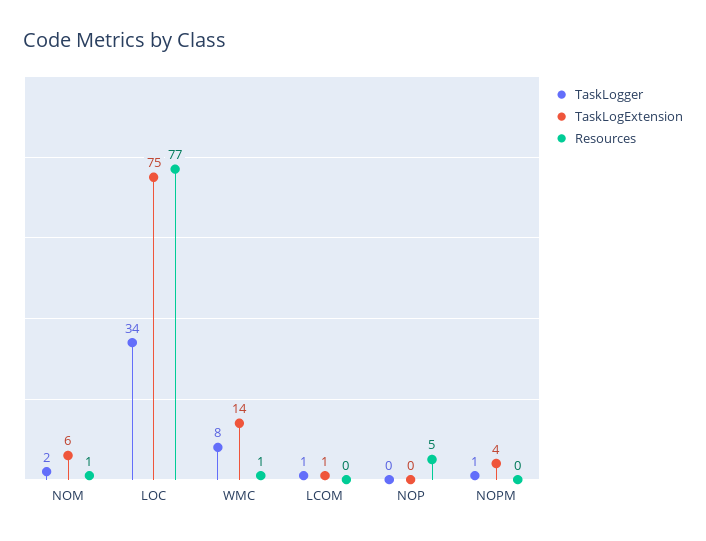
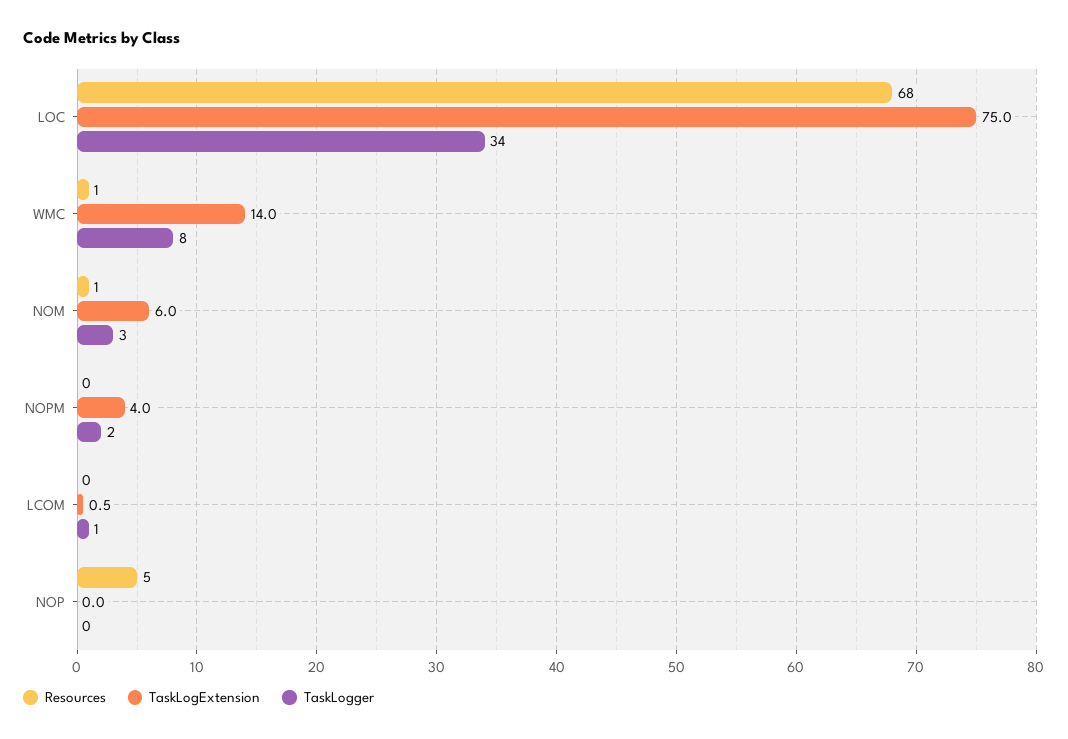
TaskLogger, NOM: 2 -> 3
Resources, LOC: 77 -> 68
TaskLogger, NOPM: 1 -> 2

